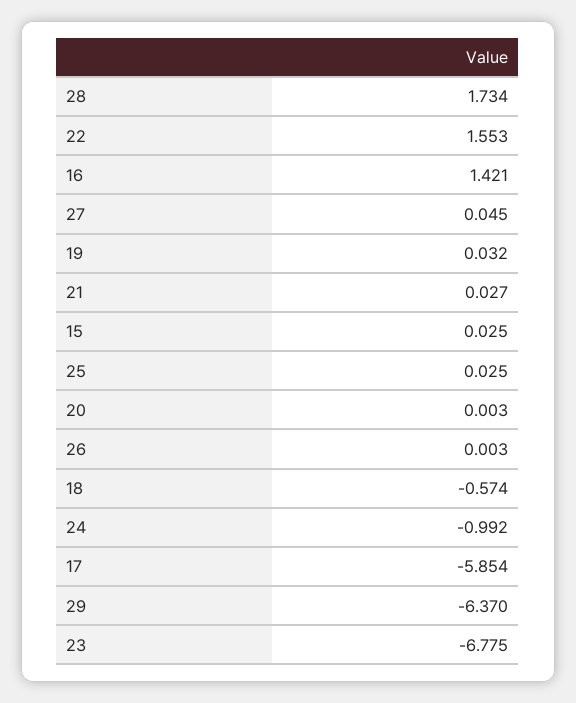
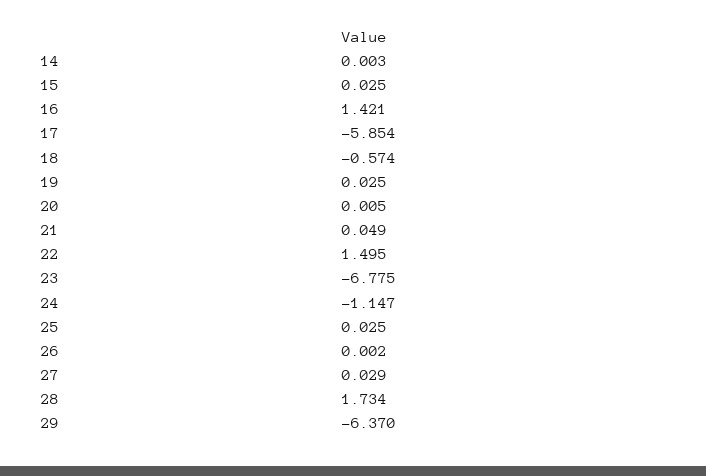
22: 1.553 -> 1.495
27: 0.045 -> 0.029
19: 0.032 -> 0.025
21: 0.027 -> 0.049
20: 0.003 -> 0.005
26: 0.003 -> 0.002
24: -0.992 -> -1.147
14: none -> 0.003

